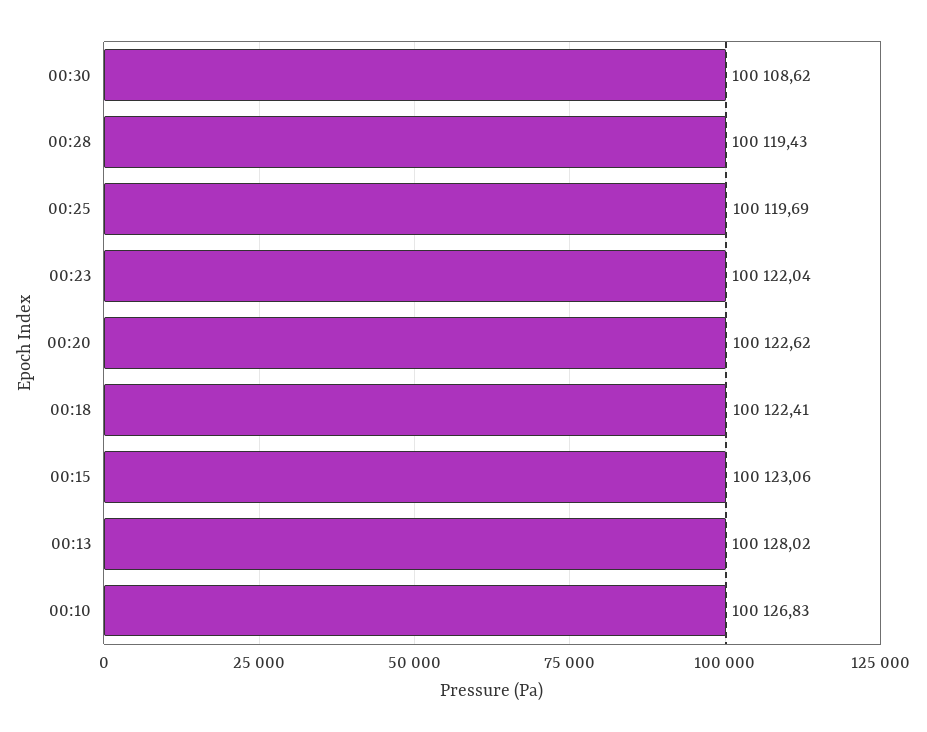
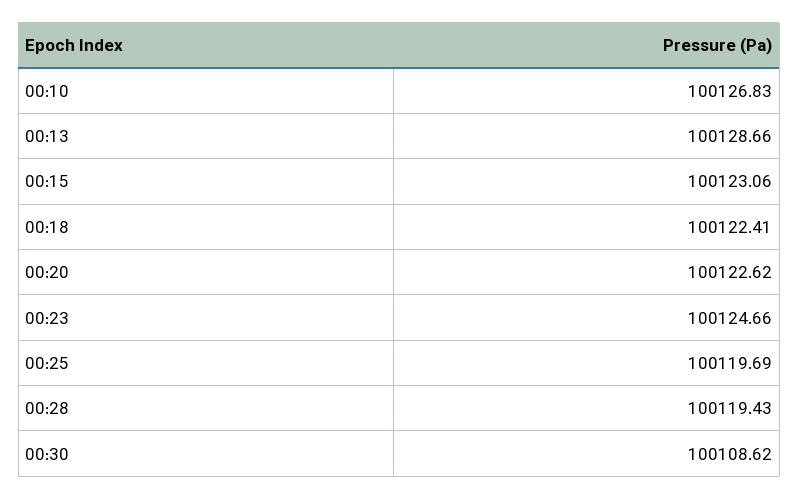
00:23: 100122.04 -> 100124.66
00:13: 100128.02 -> 100128.66

